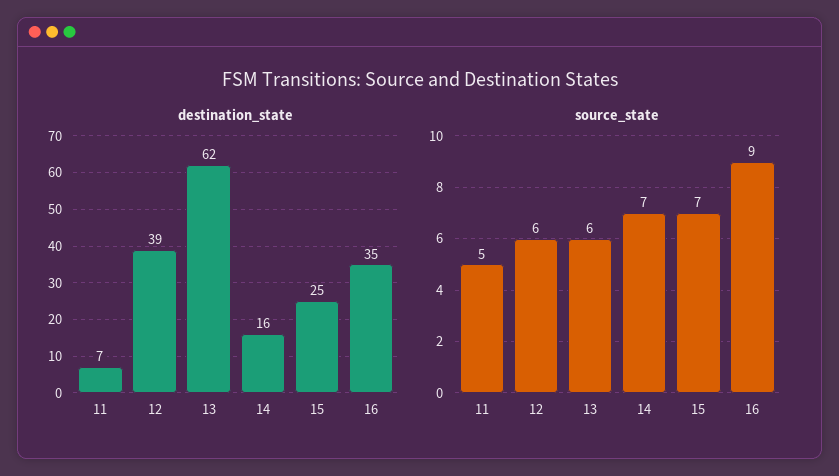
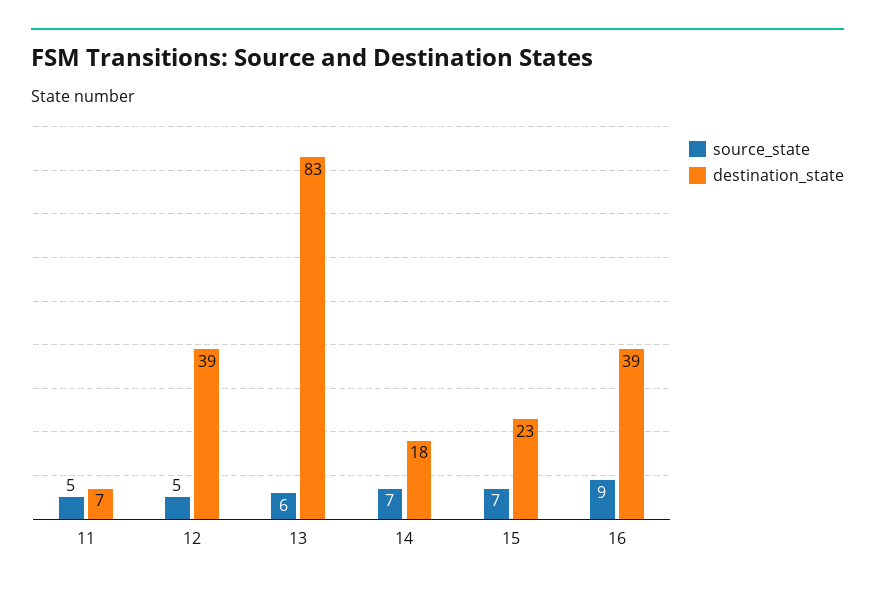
destination_state, 13: 62 -> 83
destination_state, 14: 16 -> 18
destination_state, 15: 25 -> 23
destination_state, 16: 35 -> 39
source_state, 12: 6 -> 5

